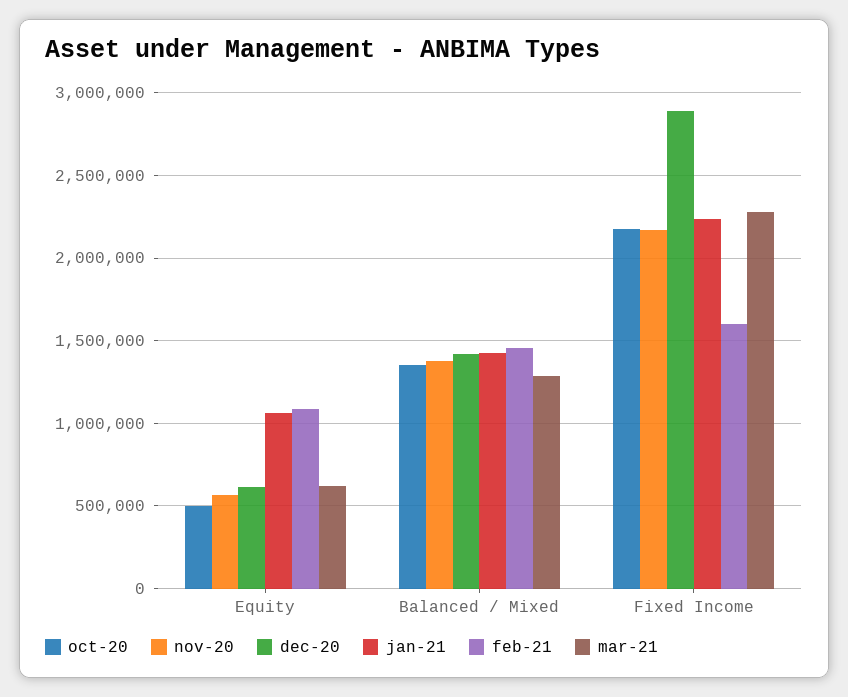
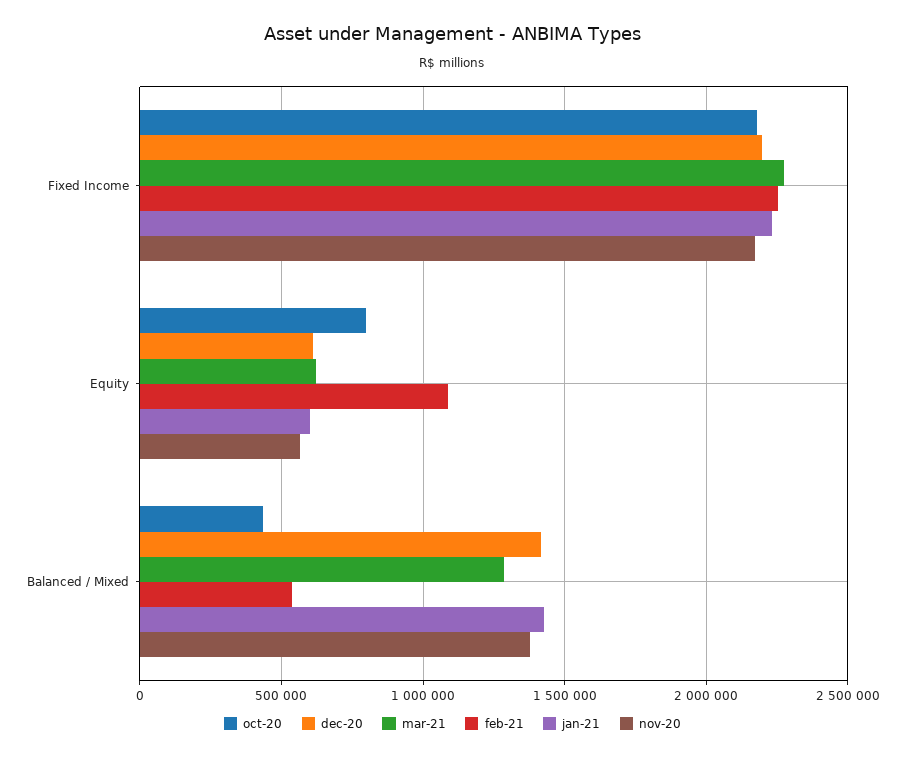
oct-20, Equity: 500000 -> 800000
jan-21, Equity: 1050000 -> 600000
oct-20, Balanced / Mixed: 1350000 -> 450000
feb-21, Balanced / Mixed: 1450000 -> 550000
dec-20, Fixed Income: 2900000 -> 2200000
feb-21, Fixed Income: 1600000 -> 2250000

